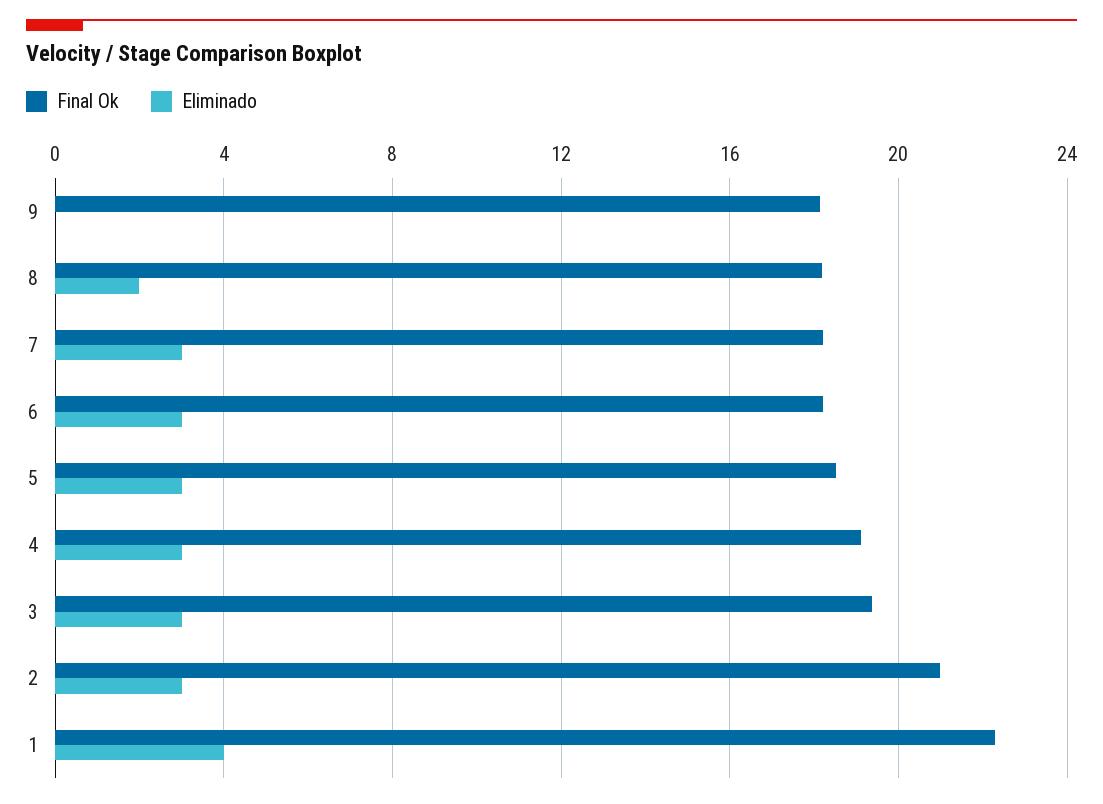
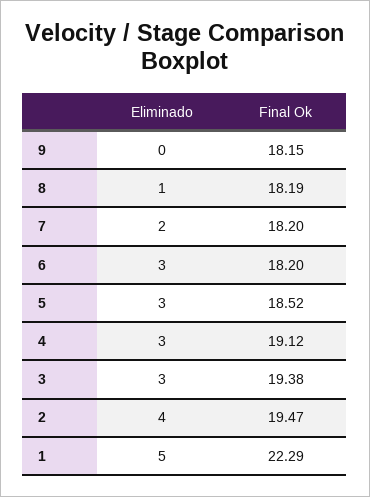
Eliminado, 8: 2 -> 1
Eliminado, 7: 3 -> 2
Final Ok, 2: 21 -> 19.47
Eliminado, 2: 3 -> 4
Eliminado, 1: 4 -> 5

